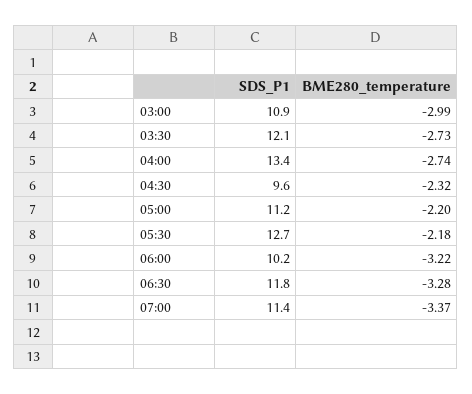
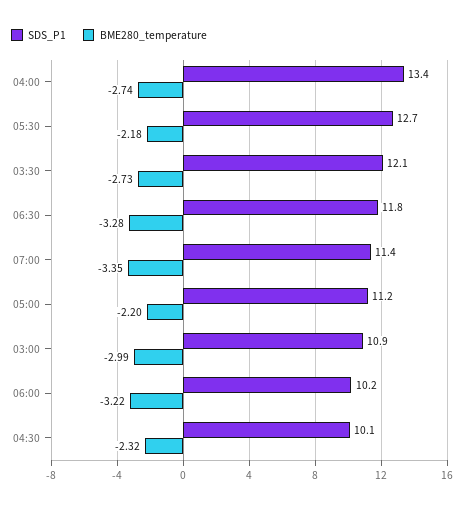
SDS_P1, 04:30: 9.6 -> 10.1
BME280_temperature, 07:00: -3.37 -> -3.35

